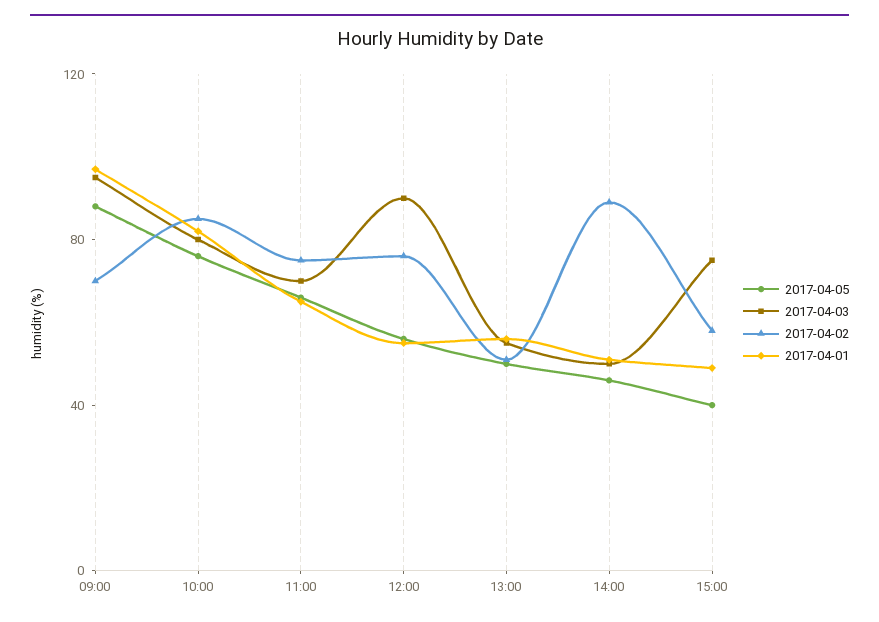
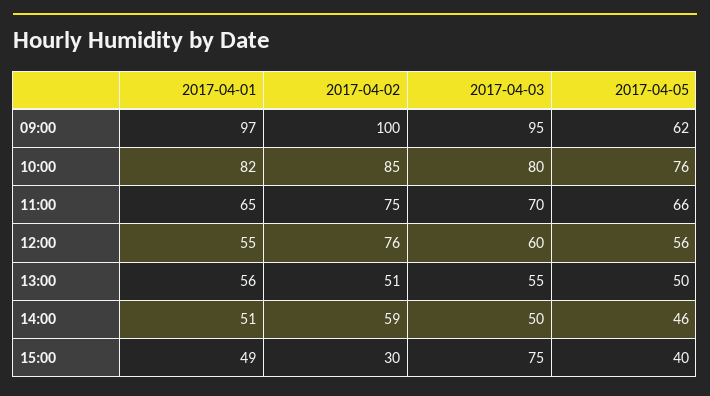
2017-04-05, 09:00: 90 -> 62
2017-04-02, 09:00: 70 -> 100
2017-04-03, 12:00: 90 -> 60
2017-04-02, 14:00: 90 -> 59
2017-04-02, 15:00: 60 -> 30

